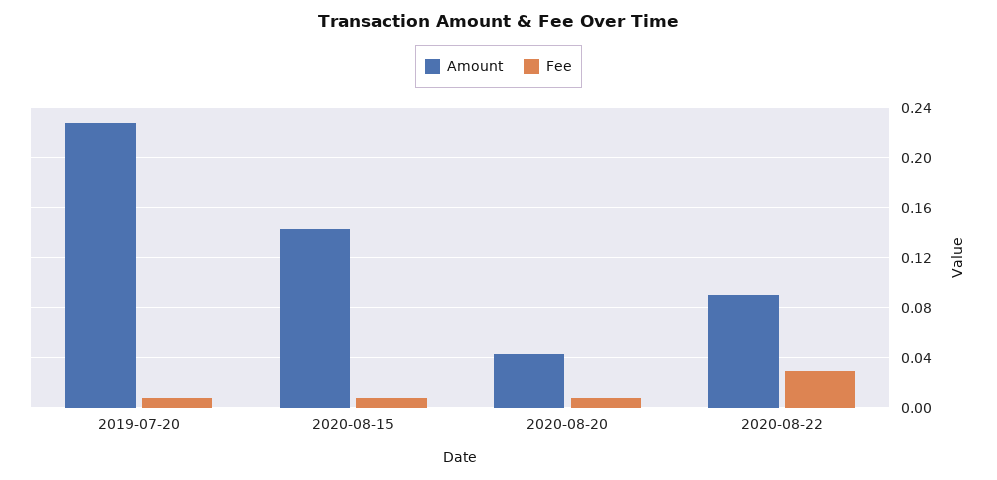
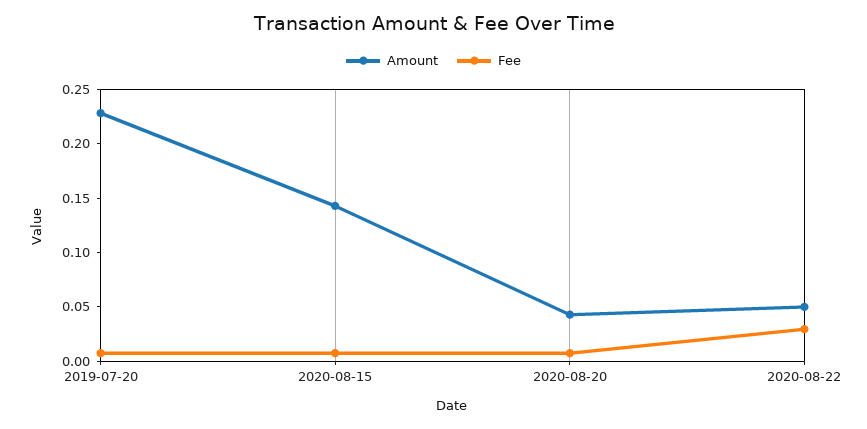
Amount, 2020-08-22: 0.09 -> 0.05

